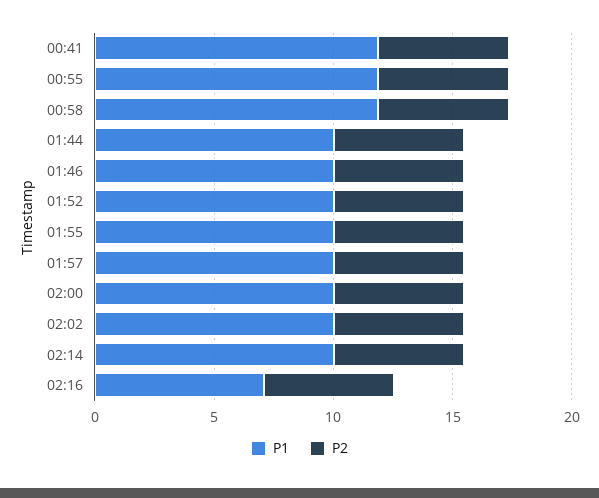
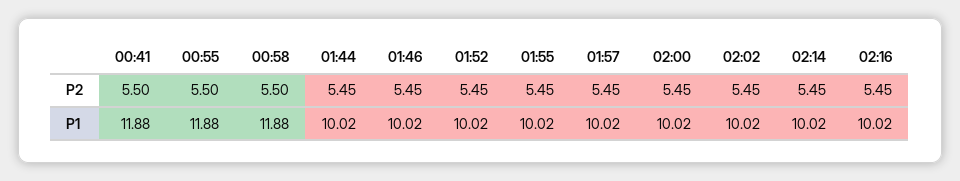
P1, 02:16: 7 -> 10.02

